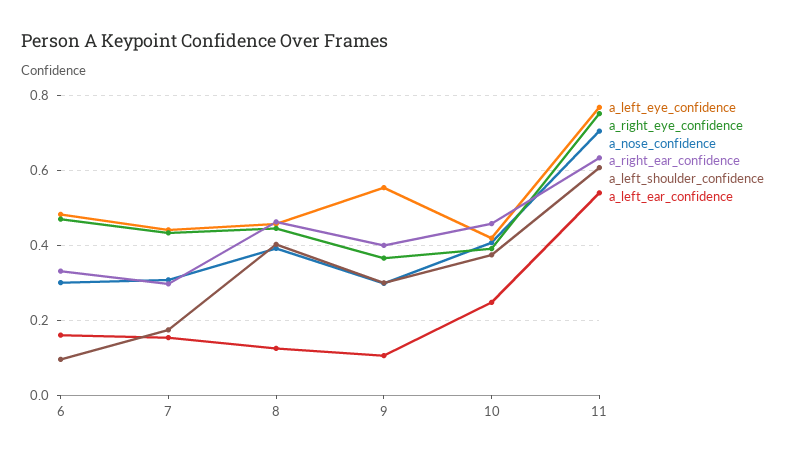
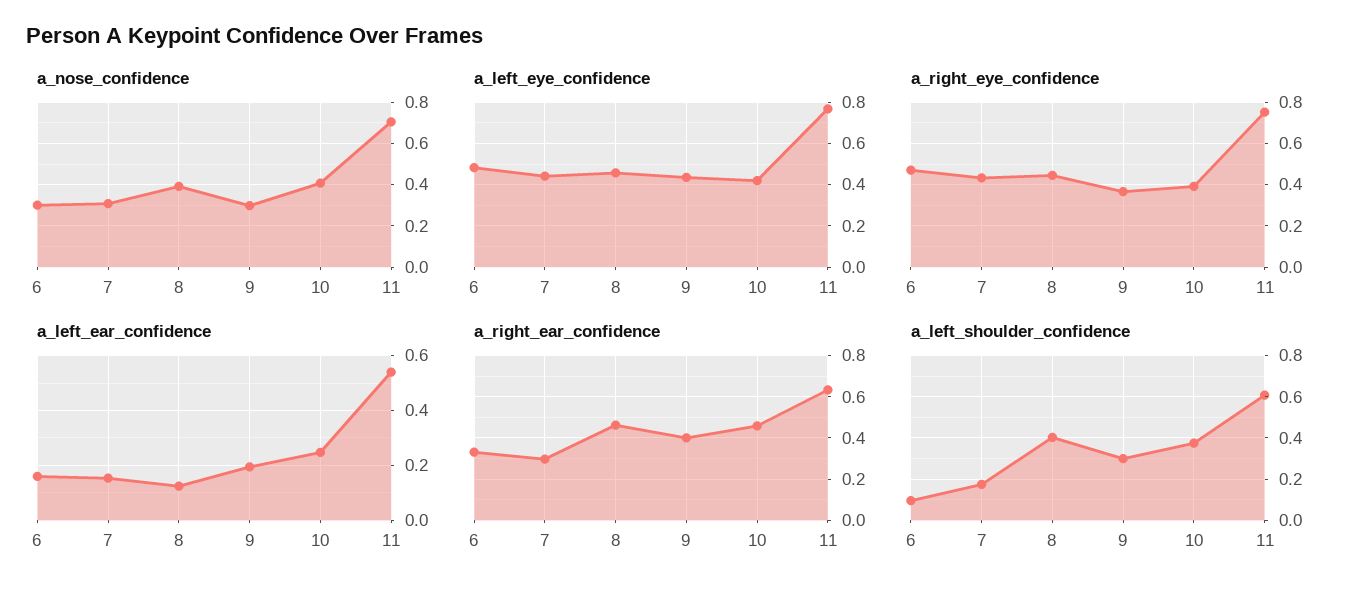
a_left_eye_confidence, 9: 0.56 -> 0.45
a_left_ear_confidence, 9: 0.1 -> 0.2

